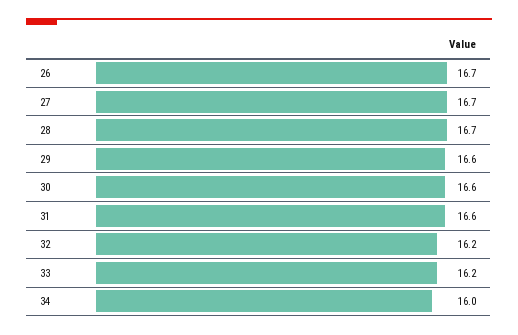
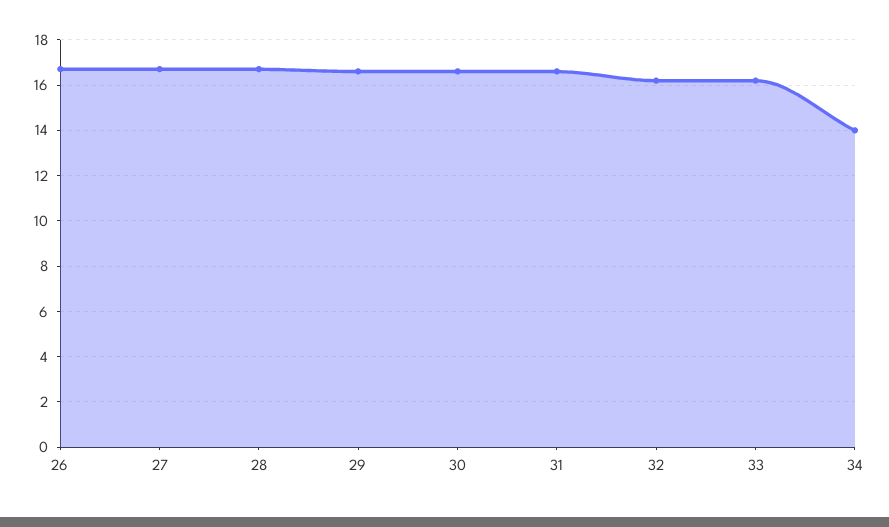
34: 16 -> 14

